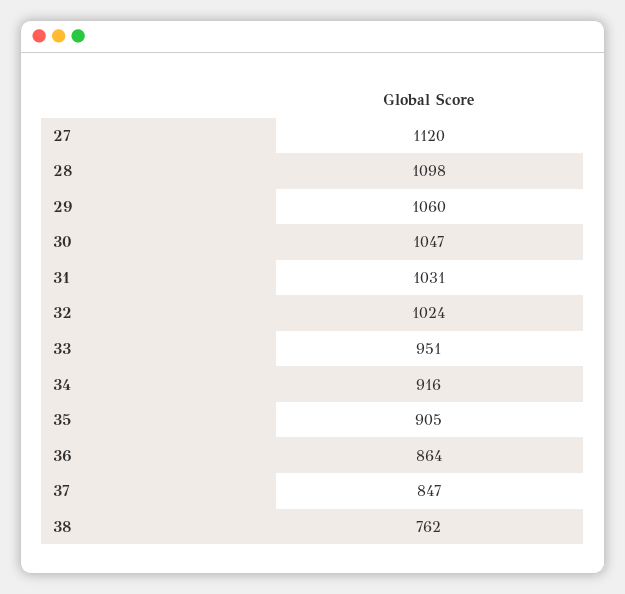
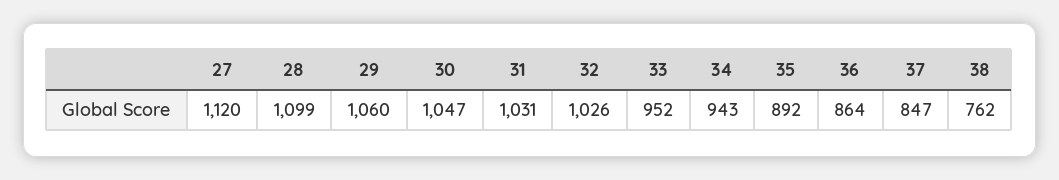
28: 1098 -> 1099
32: 1024 -> 1026
33: 951 -> 952
34: 916 -> 943
35: 905 -> 892

